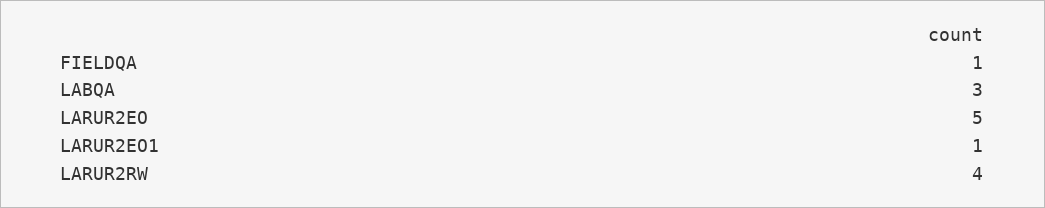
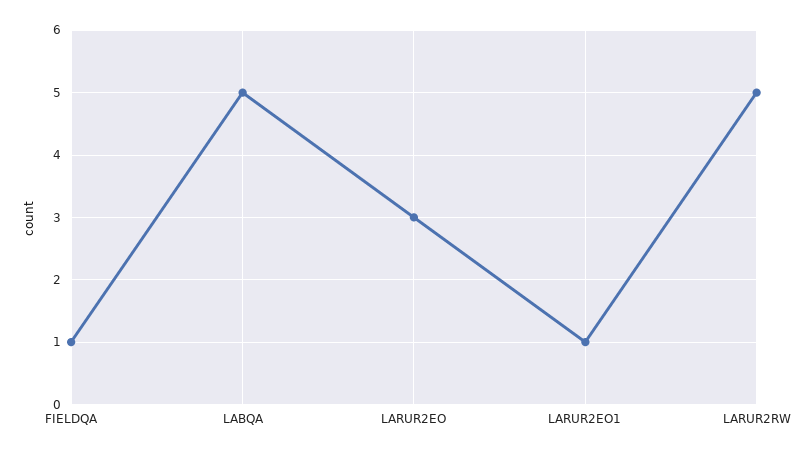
LABQA: 3 -> 5
LARUR2EO: 5 -> 3
LARUR2RW: 4 -> 5

